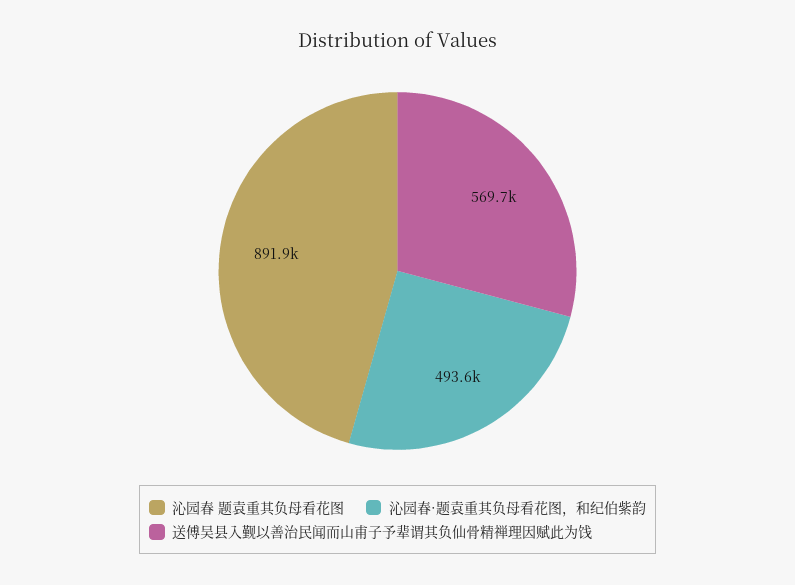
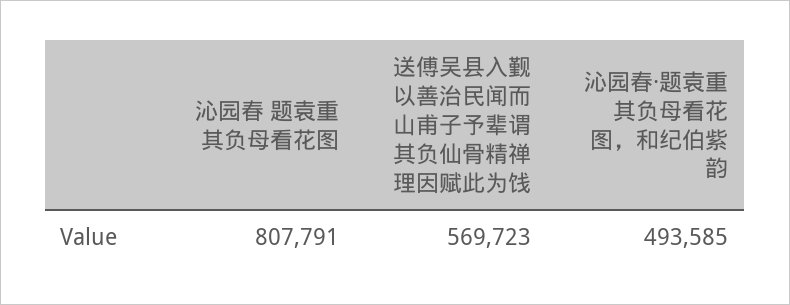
沁园春 题袁重其负母看花图: 891900 -> 807791

